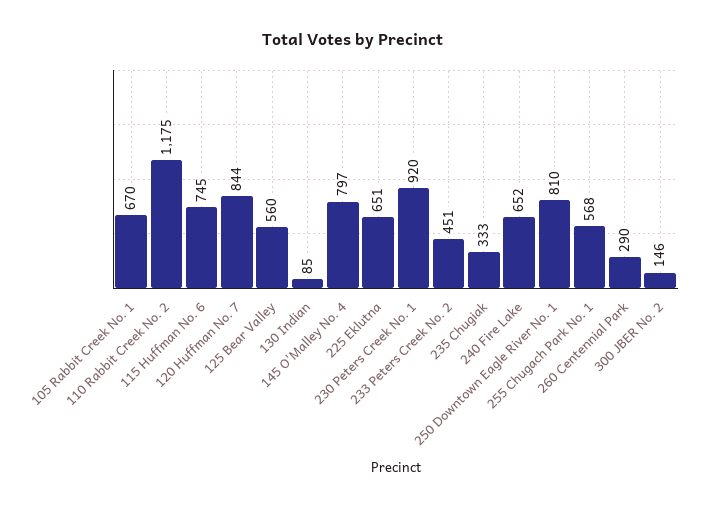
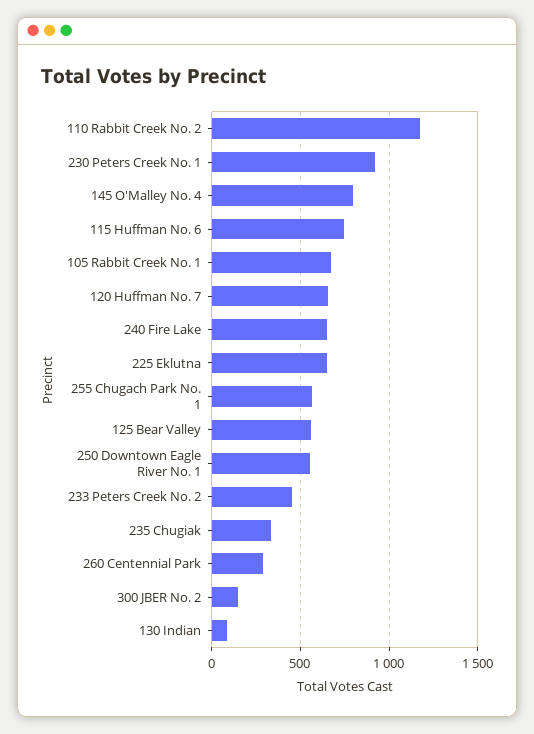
120 Huffman No. 7: 844 -> 650
250 Downtown Eagle River No. 1: 810 -> 550

